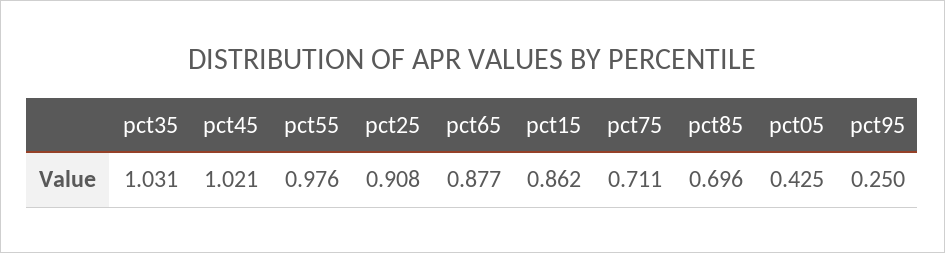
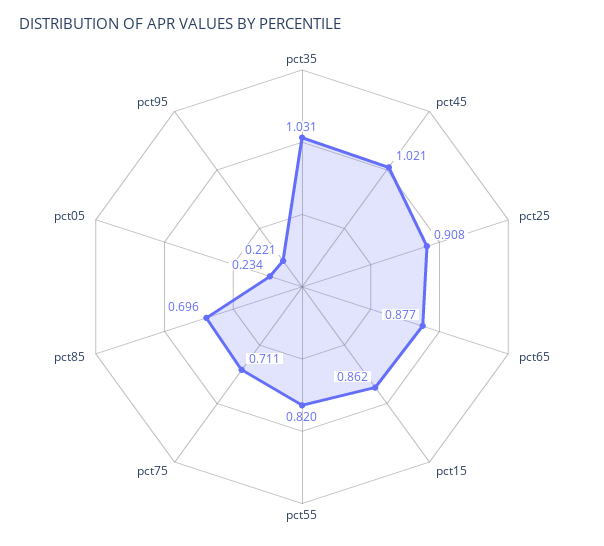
pct55: 0.976 -> 0.82
pct05: 0.425 -> 0.234
pct95: 0.25 -> 0.221

